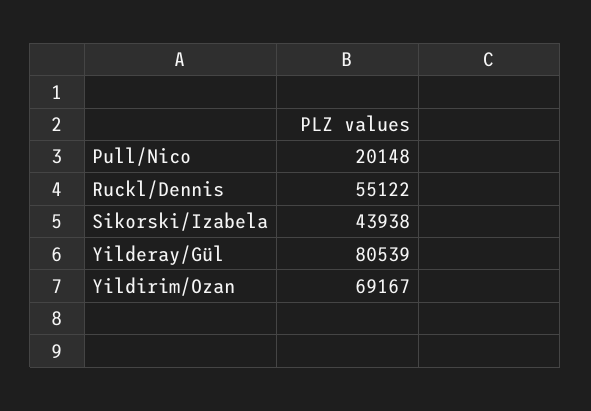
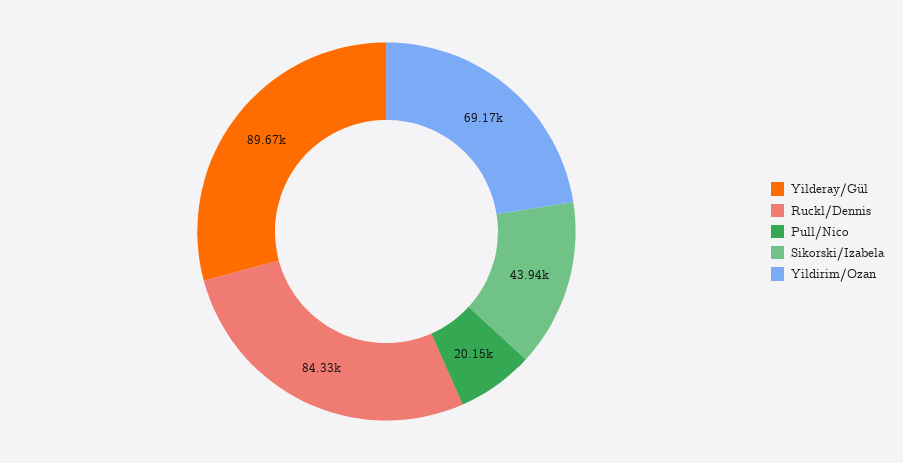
Ruckl/Dennis: 55122 -> 84330
Yilderay/Gül: 80539 -> 89670

